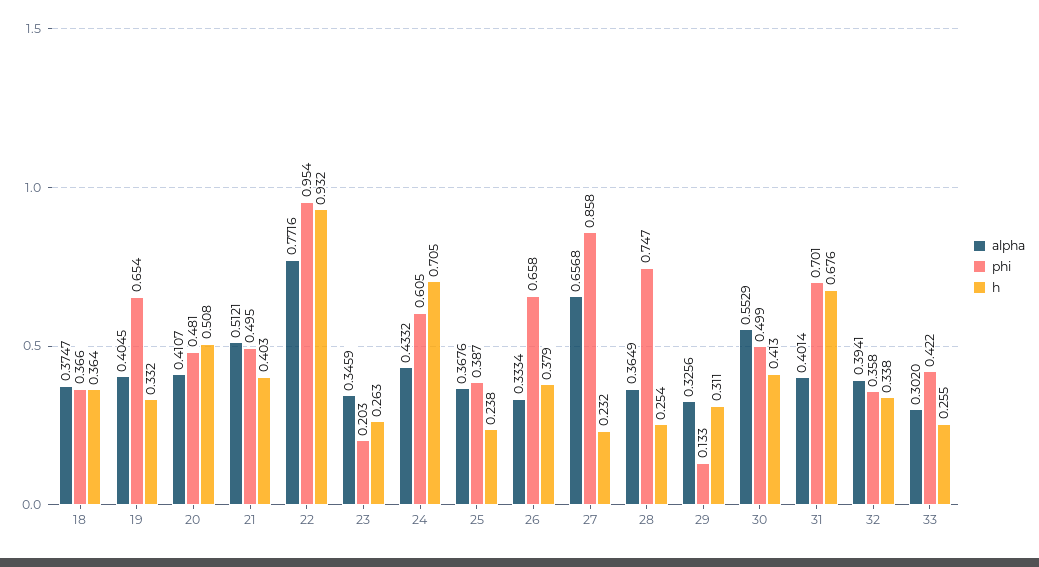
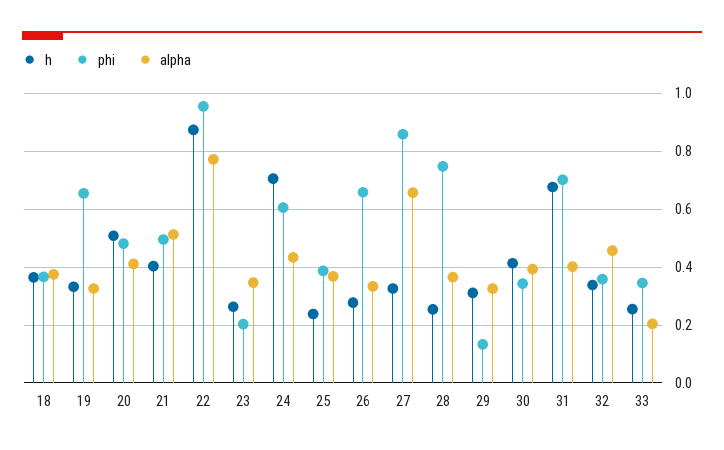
alpha, 19: 0.4045 -> 0.325
h, 22: 0.932 -> 0.875
h, 26: 0.379 -> 0.275
h, 27: 0.232 -> 0.325
alpha, 30: 0.5529 -> 0.4
phi, 30: 0.499 -> 0.35
alpha, 32: 0.3941 -> 0.45
alpha, 33: 0.302 -> 0.2
phi, 33: 0.422 -> 0.35

